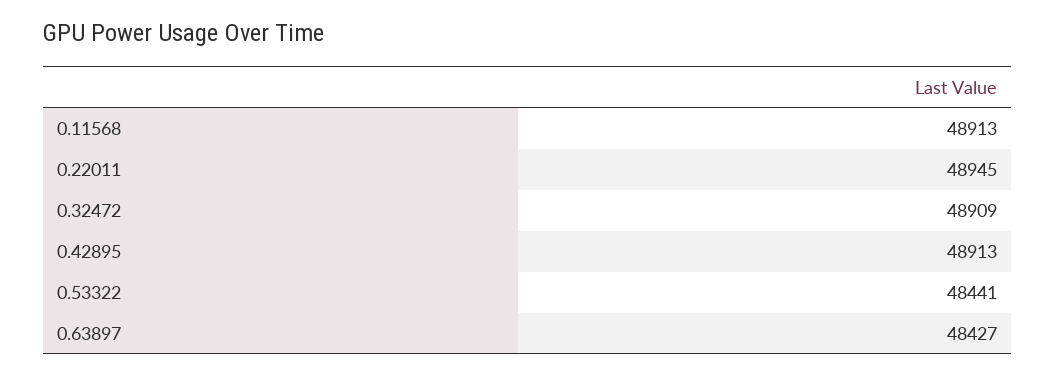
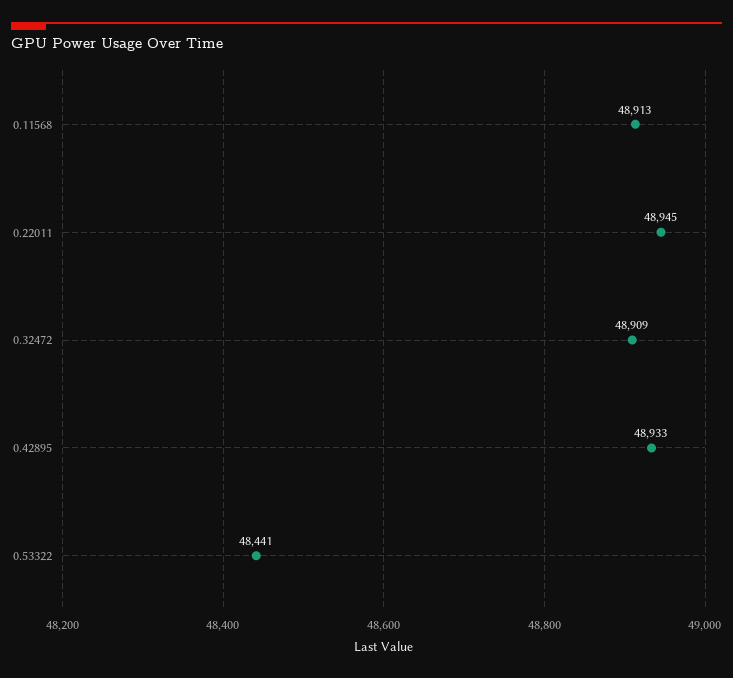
0.42895: 48913 -> 48933
0.63897: 48427 -> none

